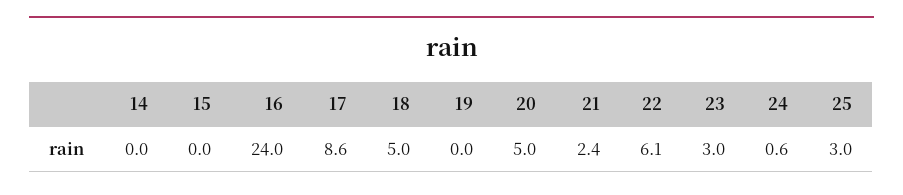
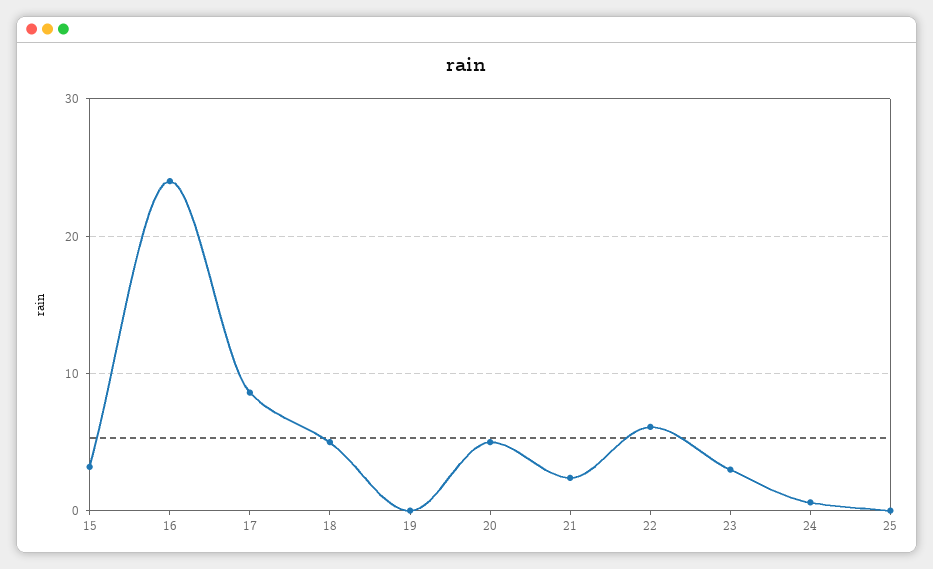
14: 0 -> none
15: 0 -> 3
25: 3 -> 0

